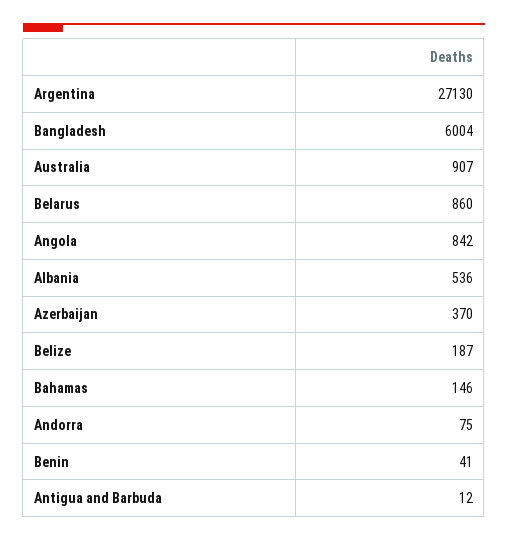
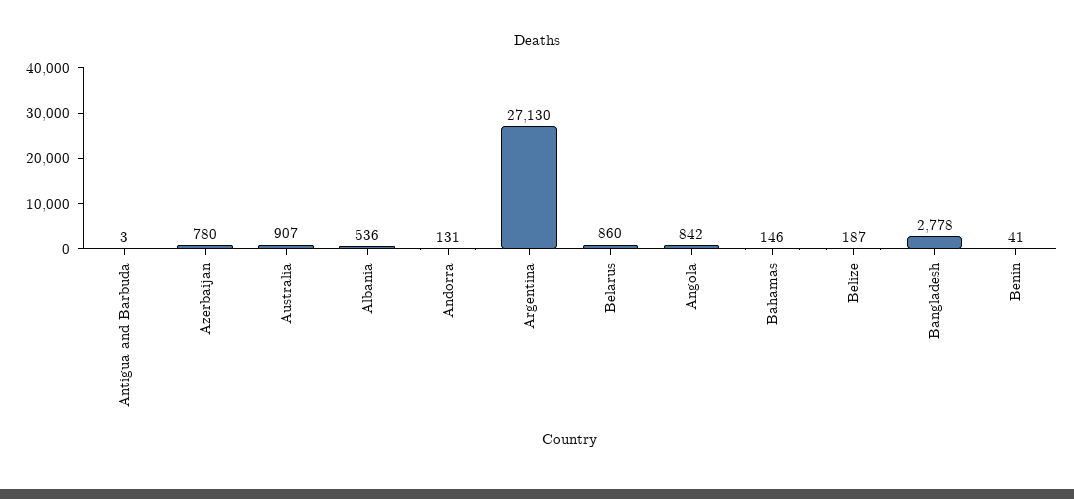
Bangladesh: 6004 -> 2778
Azerbaijan: 370 -> 780
Andorra: 75 -> 131
Antigua and Barbuda: 12 -> 3

